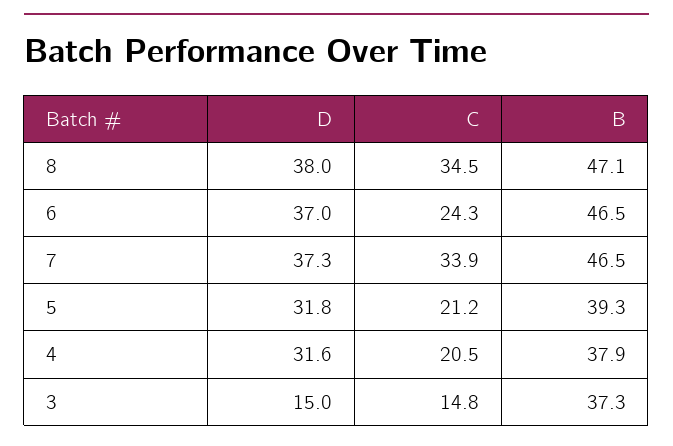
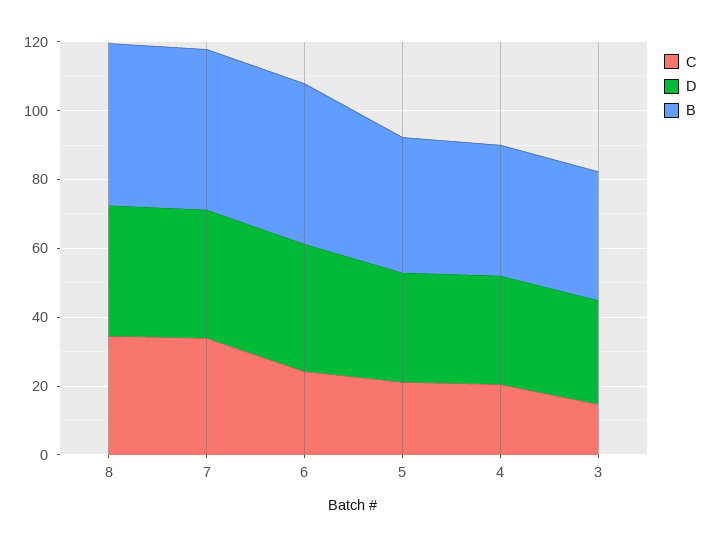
D, 3: 15 -> 30

